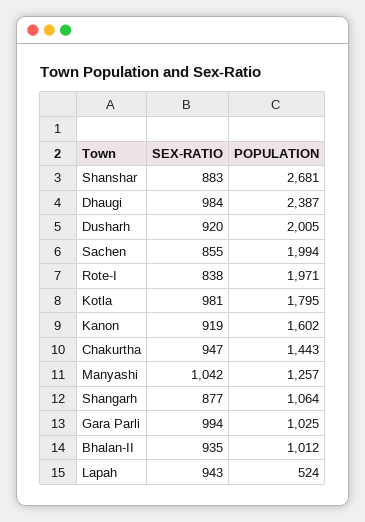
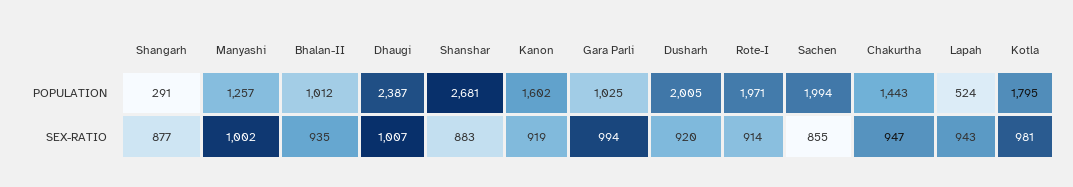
SEX-RATIO, Dhaugi: 984 -> 1007
SEX-RATIO, Rote-I: 838 -> 914
SEX-RATIO, Manyashi: 1042 -> 1002
POPULATION, Shangarh: 1064 -> 291

